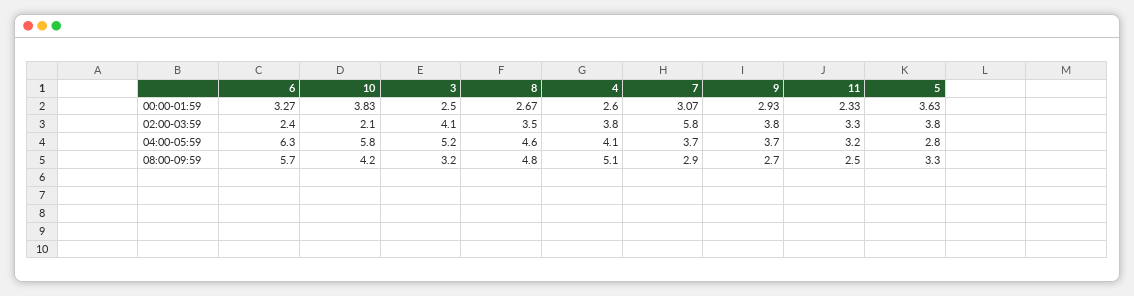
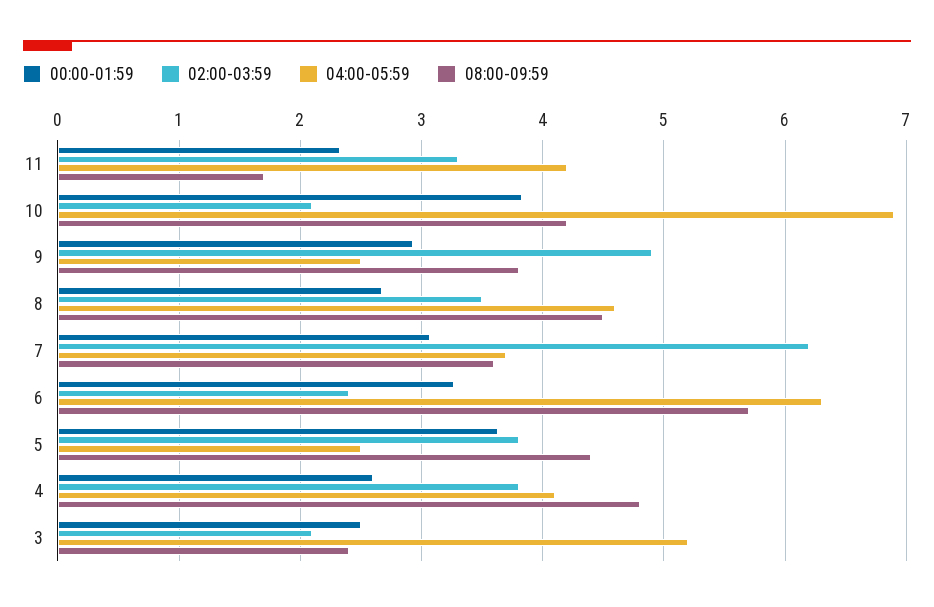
02:00-03:59, 3: 4.1 -> 2.1
02:00-03:59, 7: 5.8 -> 6.2
02:00-03:59, 9: 3.8 -> 4.9
04:00-05:59, 10: 5.8 -> 6.9
04:00-05:59, 9: 3.7 -> 2.5
04:00-05:59, 11: 3.2 -> 4.2
04:00-05:59, 5: 2.8 -> 2.5
08:00-09:59, 3: 3.2 -> 2.4
08:00-09:59, 8: 4.8 -> 4.5
08:00-09:59, 4: 5.1 -> 4.8
08:00-09:59, 7: 2.9 -> 3.6
08:00-09:59, 9: 2.7 -> 3.8
08:00-09:59, 11: 2.5 -> 1.7
08:00-09:59, 5: 3.3 -> 4.4

